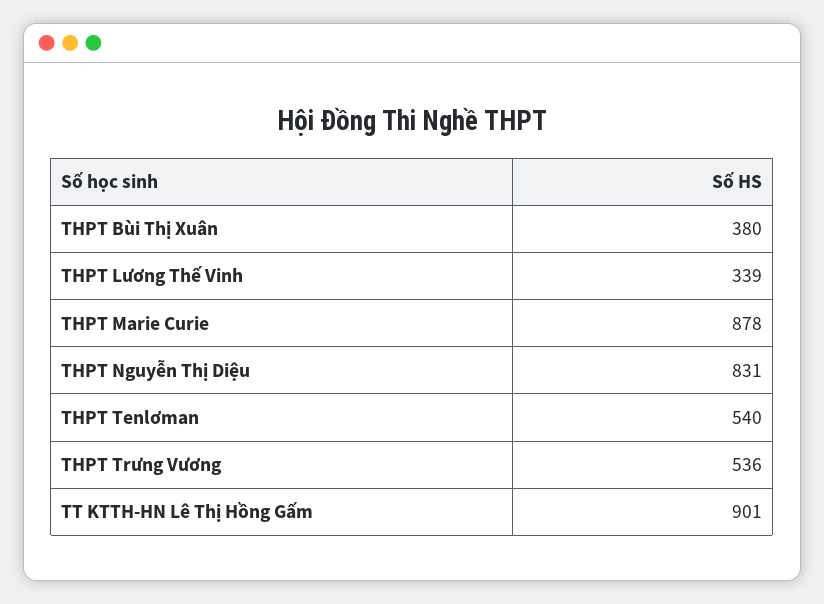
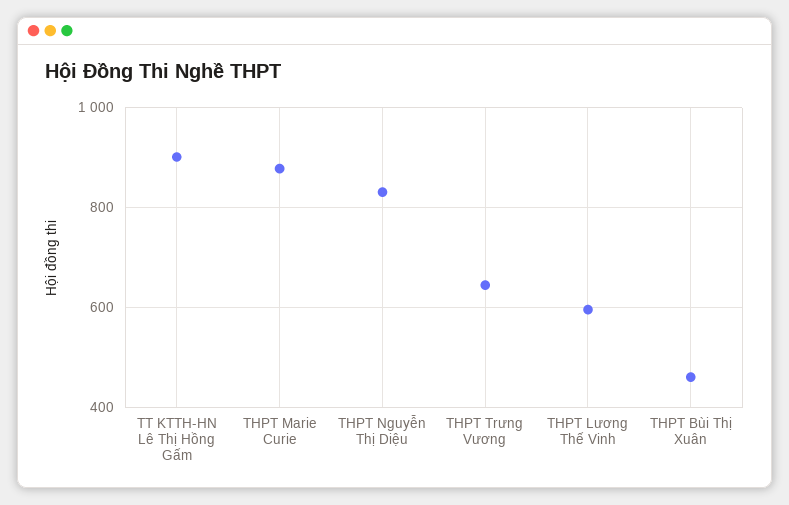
THPT Bùi Thị Xuân: 380 -> 460
THPT Lương Thế Vinh: 339 -> 600
THPT Tenlơman: 540 -> none
THPT Trưng Vương: 536 -> 640

